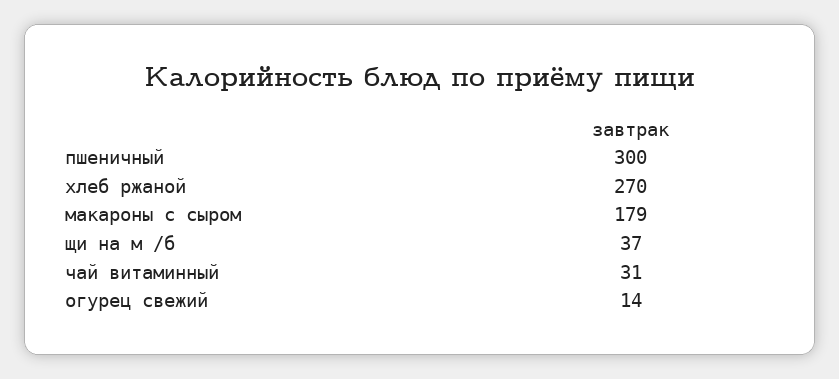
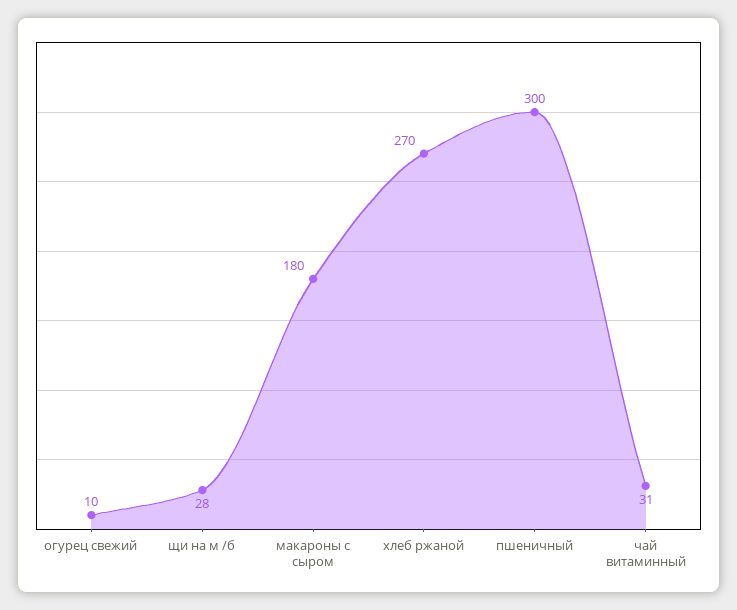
макароны с сыром: 179 -> 180
щи на м /б: 37 -> 28
огурец свежий: 14 -> 10

